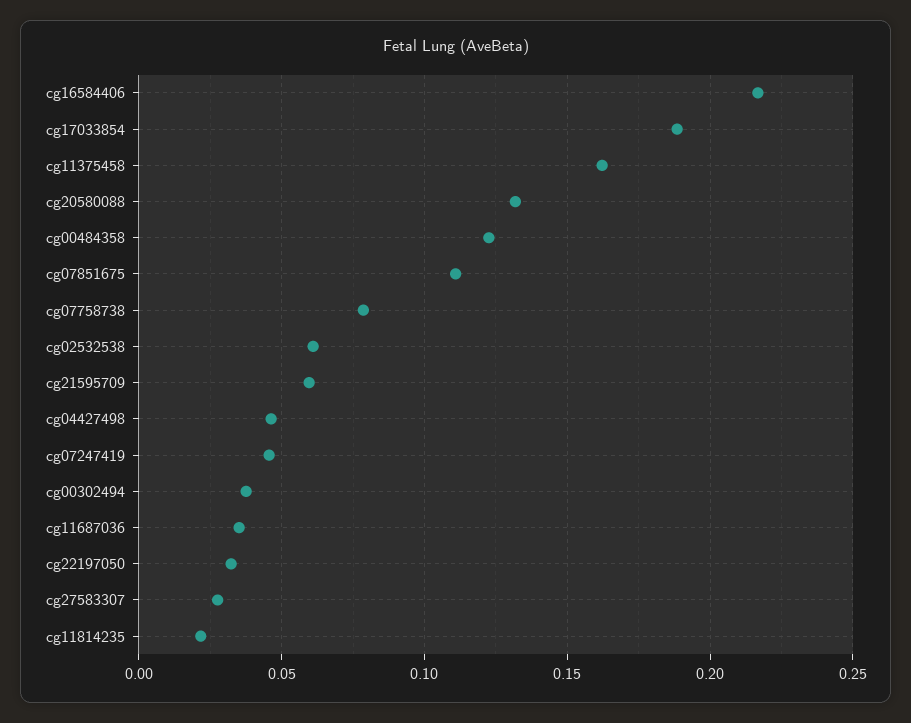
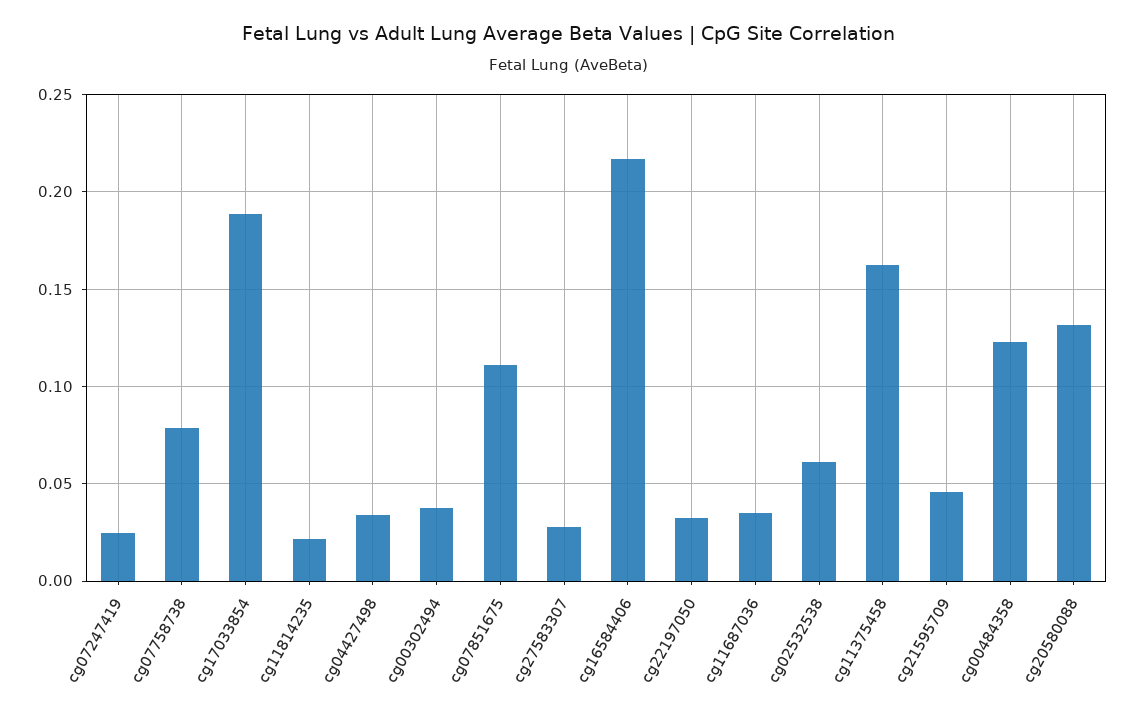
cg21595709: 0.06 -> 0.045
cg04427498: 0.045 -> 0.035
cg07247419: 0.045 -> 0.025

